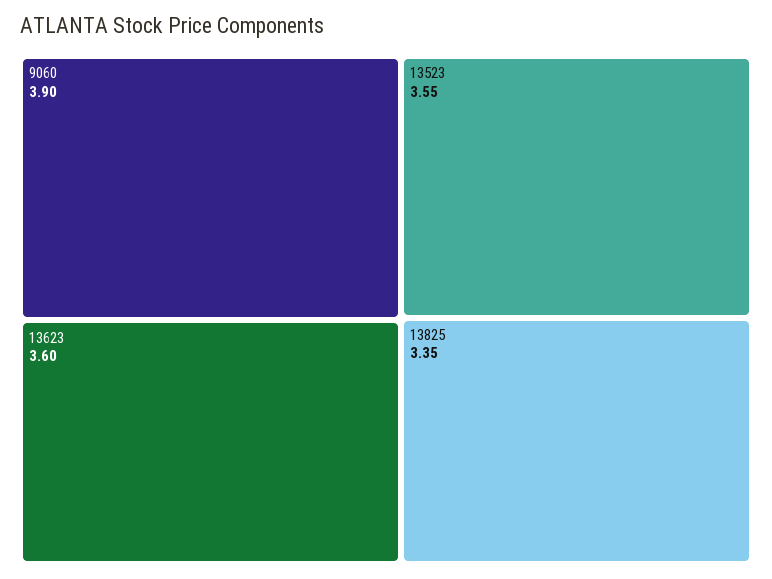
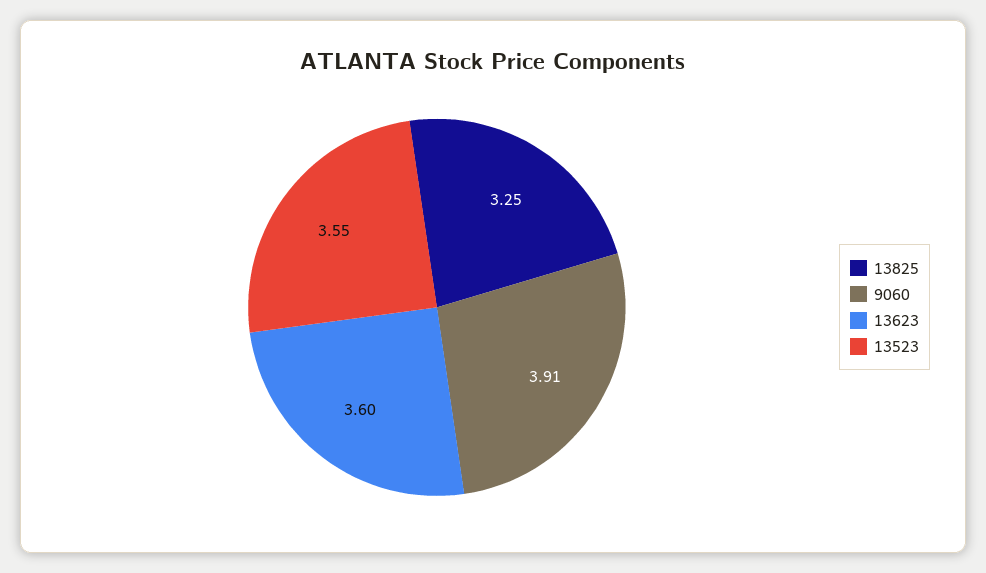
9060: 3.9 -> 3.91
13825: 3.35 -> 3.25

